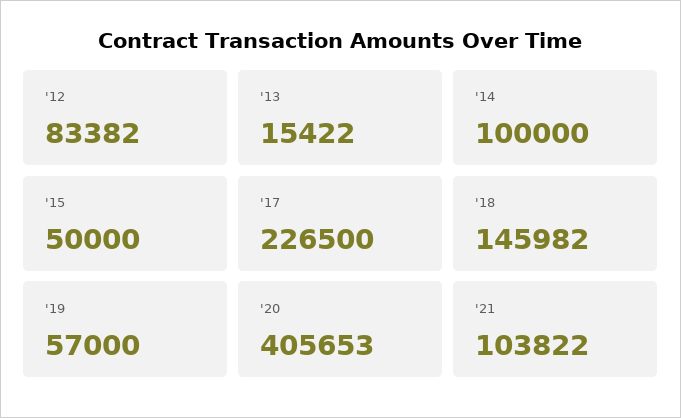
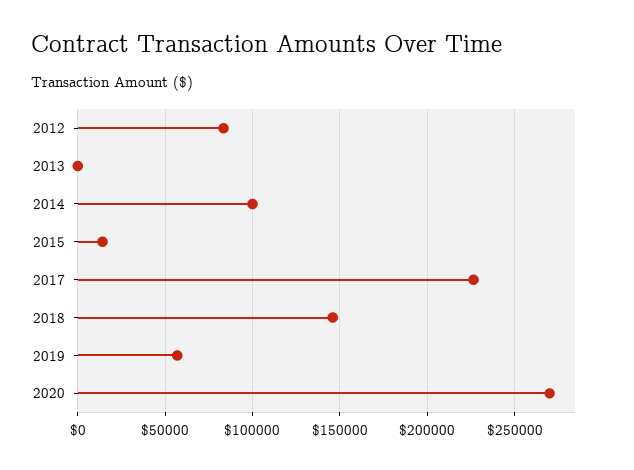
'13: 15422 -> 0
'15: 50000 -> 15000
'20: 405653 -> 270000
'21: 103822 -> none

